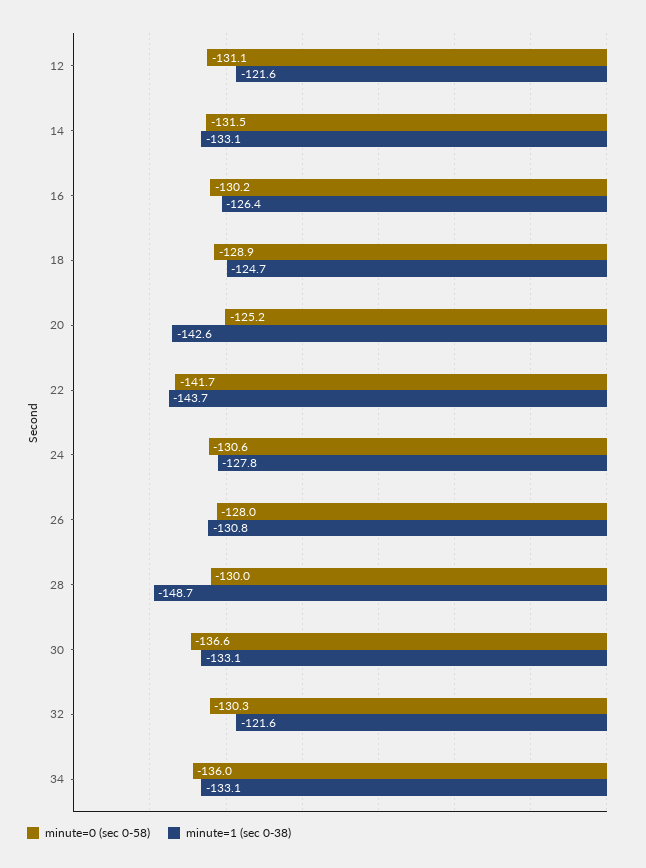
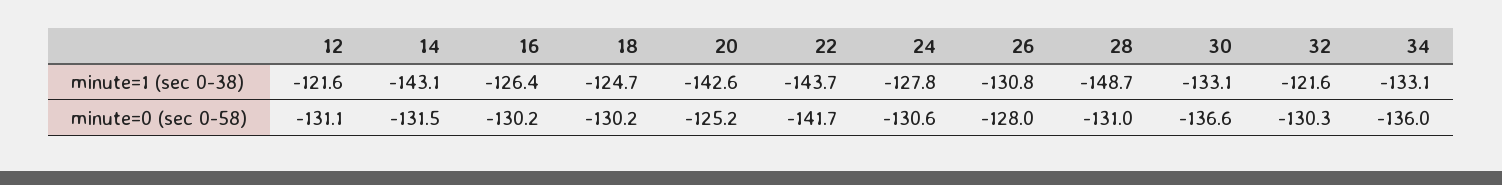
minute=1 (sec 0-38), 14: -133.1 -> -143.1
minute=0 (sec 0-58), 18: -128.9 -> -130.2
minute=0 (sec 0-58), 28: -130 -> -131

